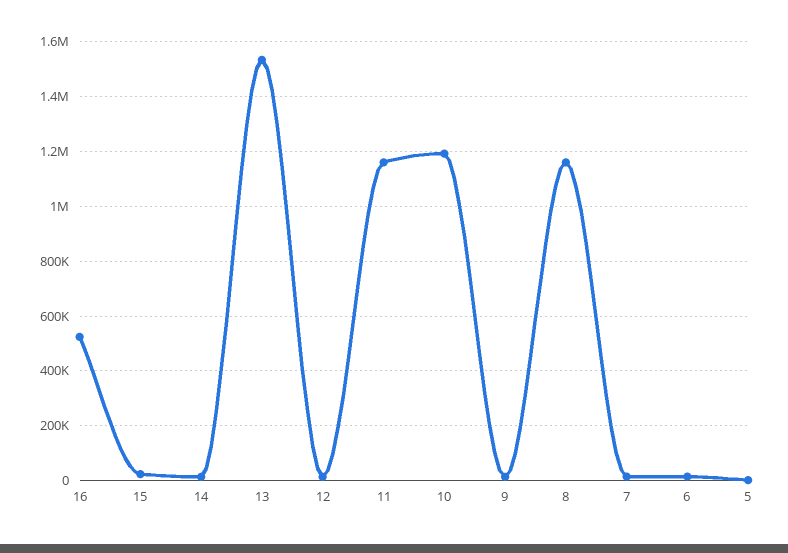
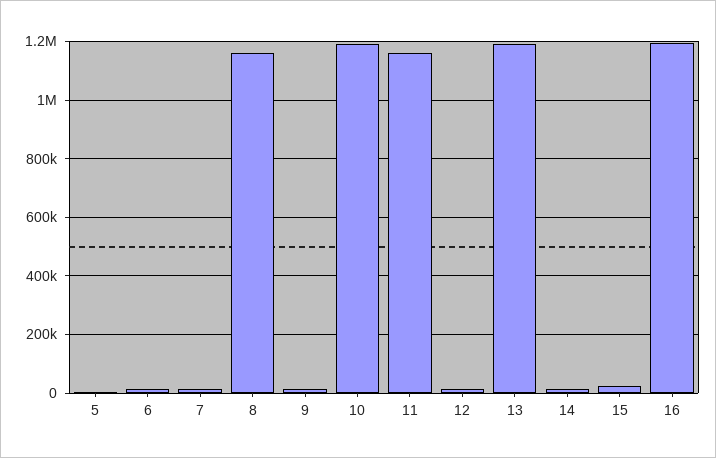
16: 525000 -> 1200000
13: 1525000 -> 1200000

